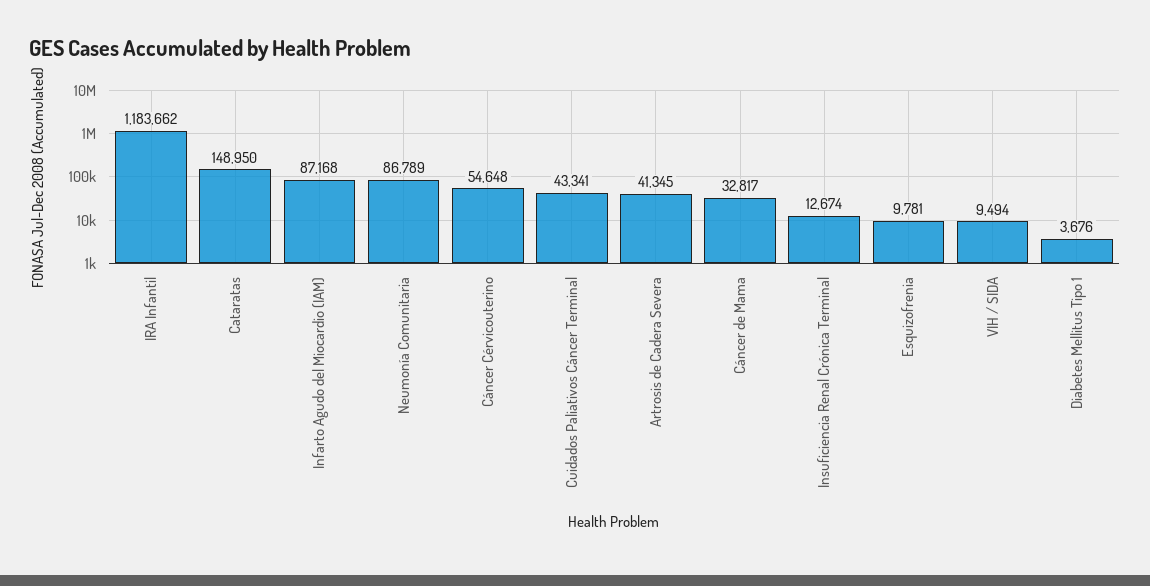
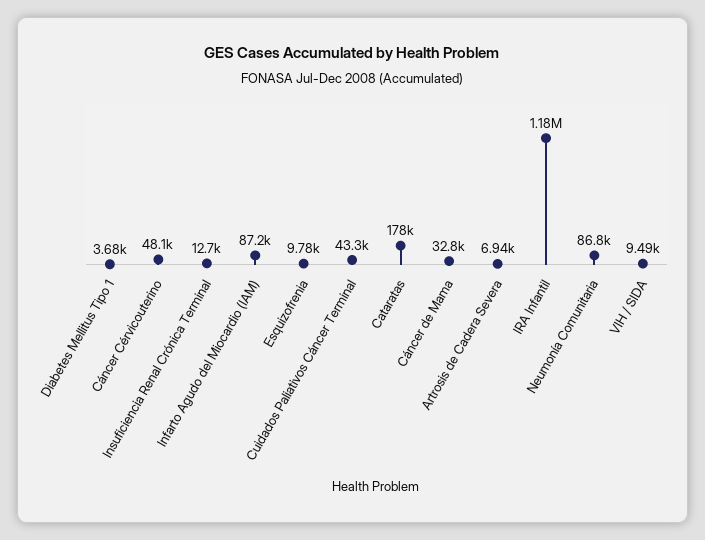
Cataratas: 148950 -> 178000
Cáncer Cérvicouterino: 54648 -> 48100
Artrosis de Cadera Severa: 41345 -> 6940

